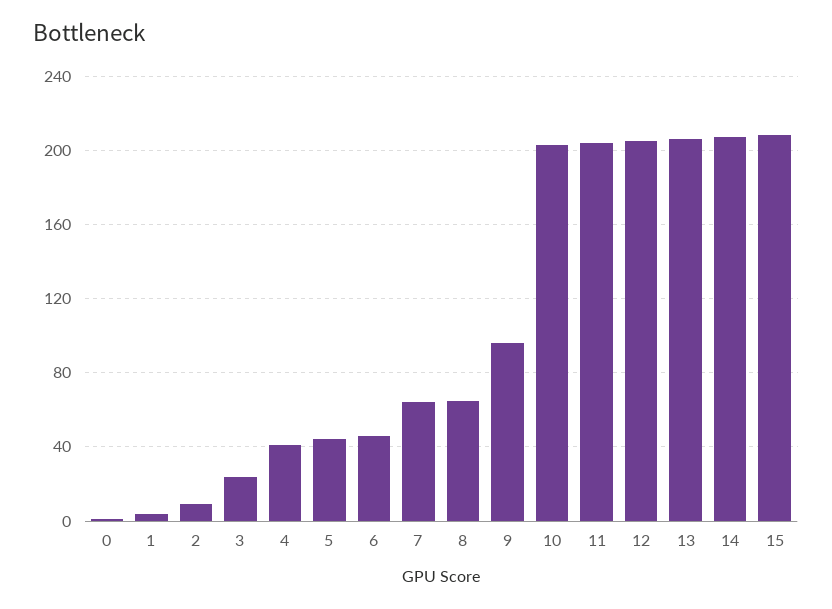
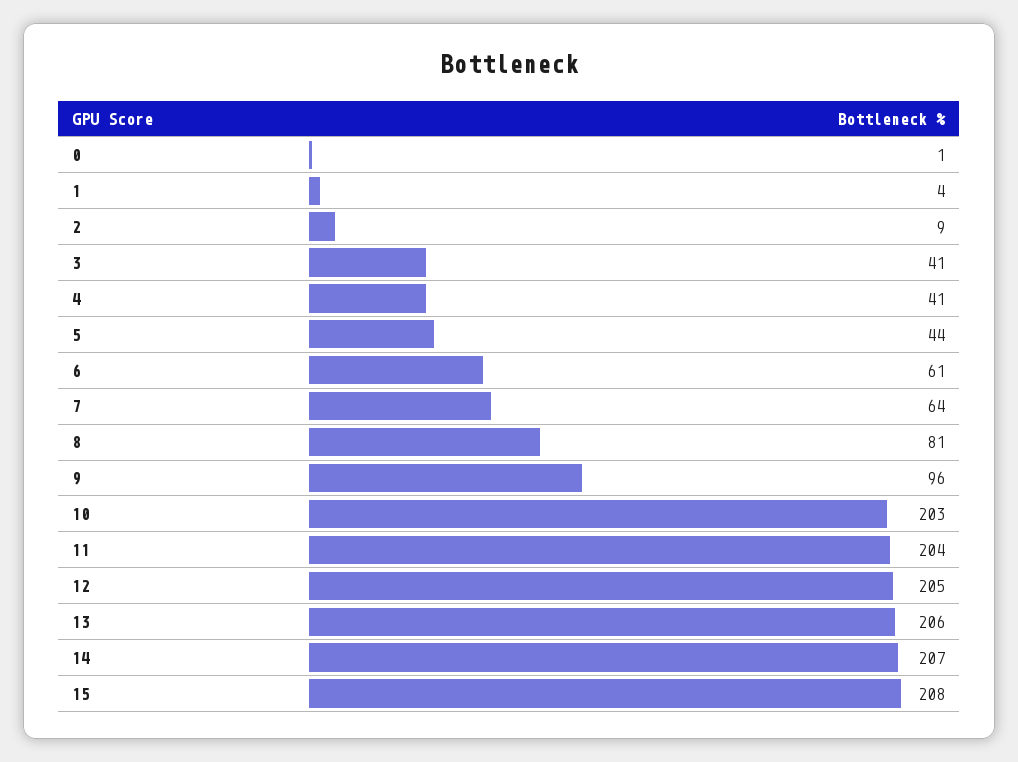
3: 25 -> 41
6: 45 -> 61
8: 65 -> 81

